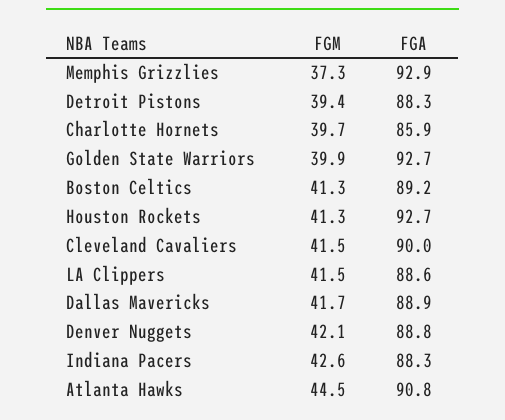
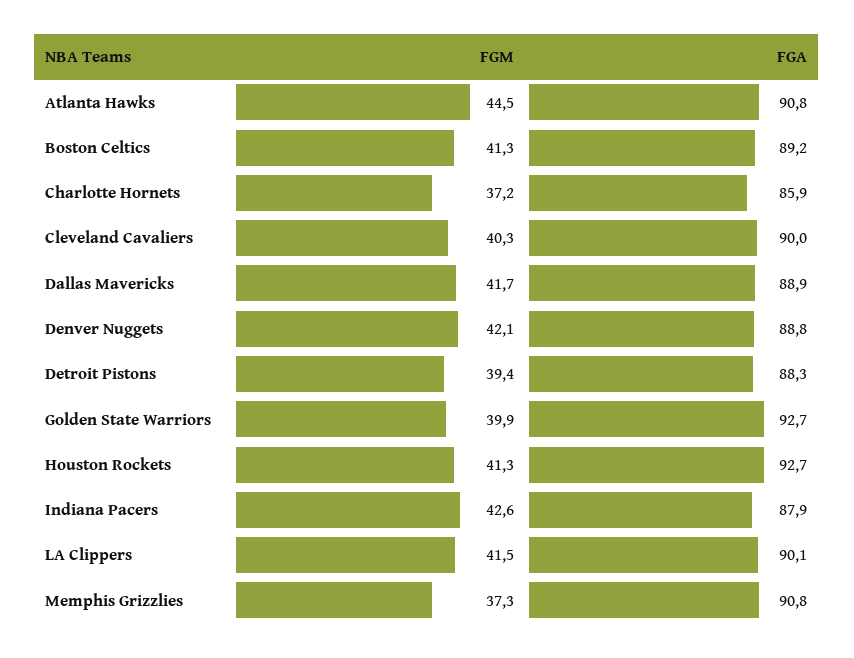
FGA, Memphis Grizzlies: 92.9 -> 90.8
FGM, Charlotte Hornets: 39.7 -> 37.2
FGM, Cleveland Cavaliers: 41.5 -> 40.3
FGA, LA Clippers: 88.6 -> 90.1
FGA, Indiana Pacers: 88.3 -> 87.9

